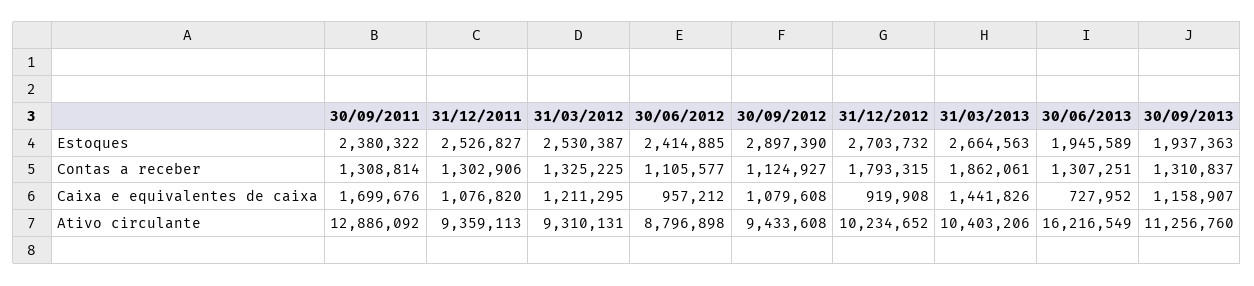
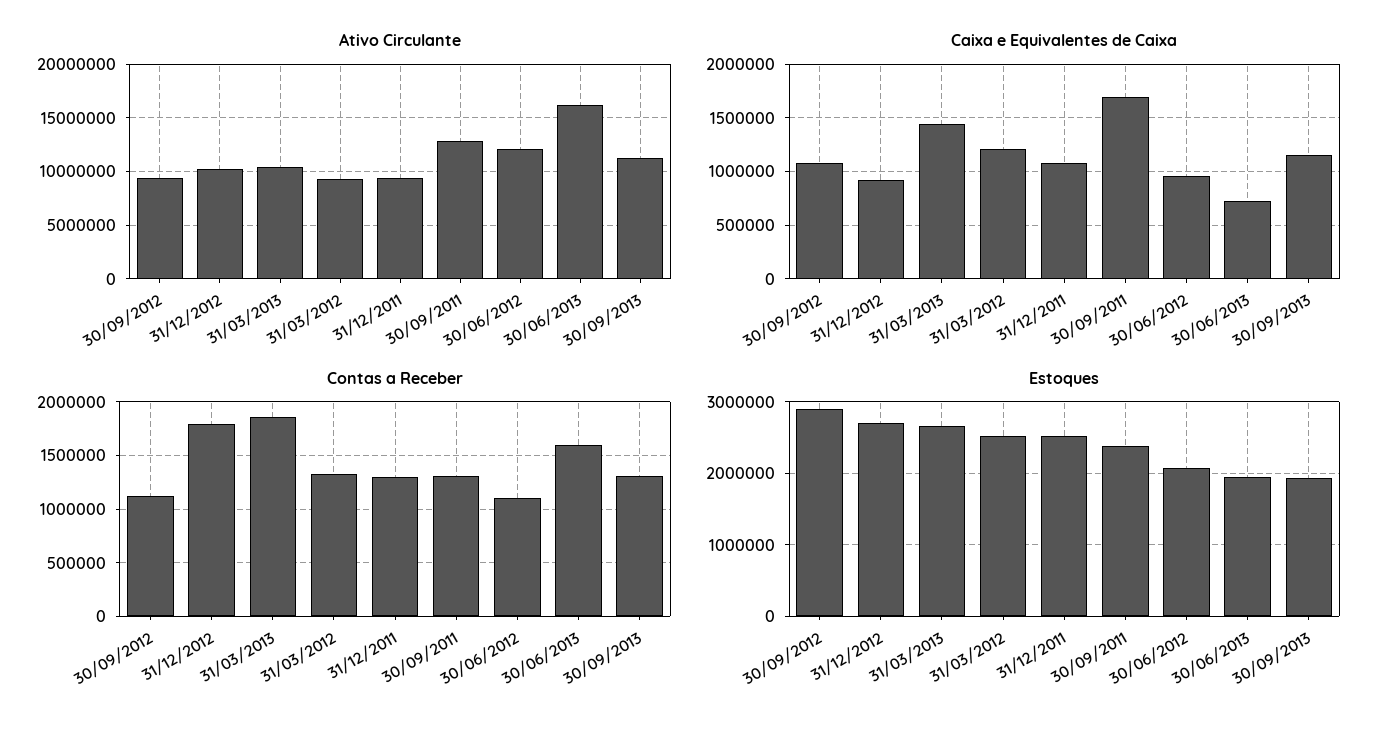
Estoques, 30/06/2012: 2414885 -> 2100000
Contas a receber, 30/06/2013: 1307251 -> 1600000
Ativo circulante, 30/06/2012: 8796898 -> 12000000

